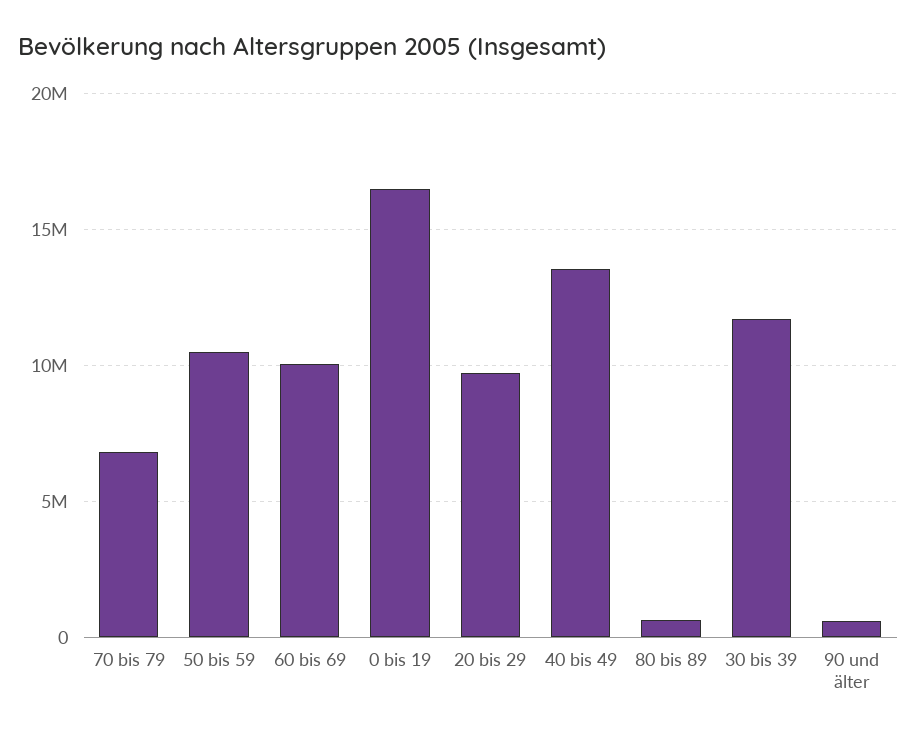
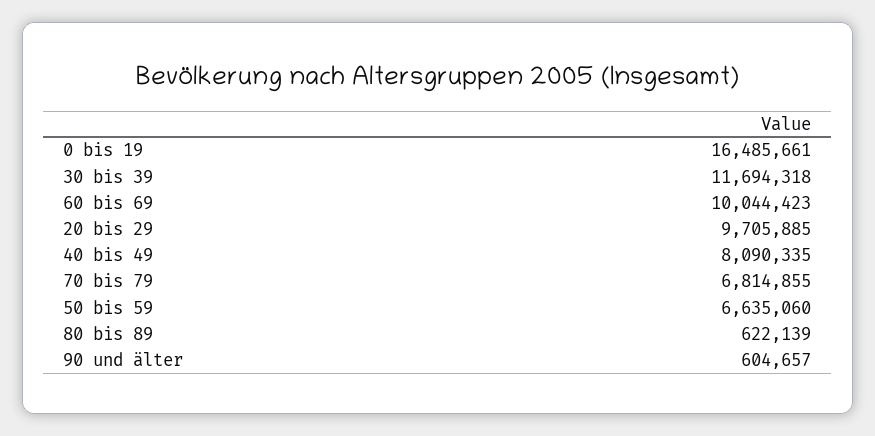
50 bis 59: 10500000 -> 6635060
40 bis 49: 13500000 -> 8090335

